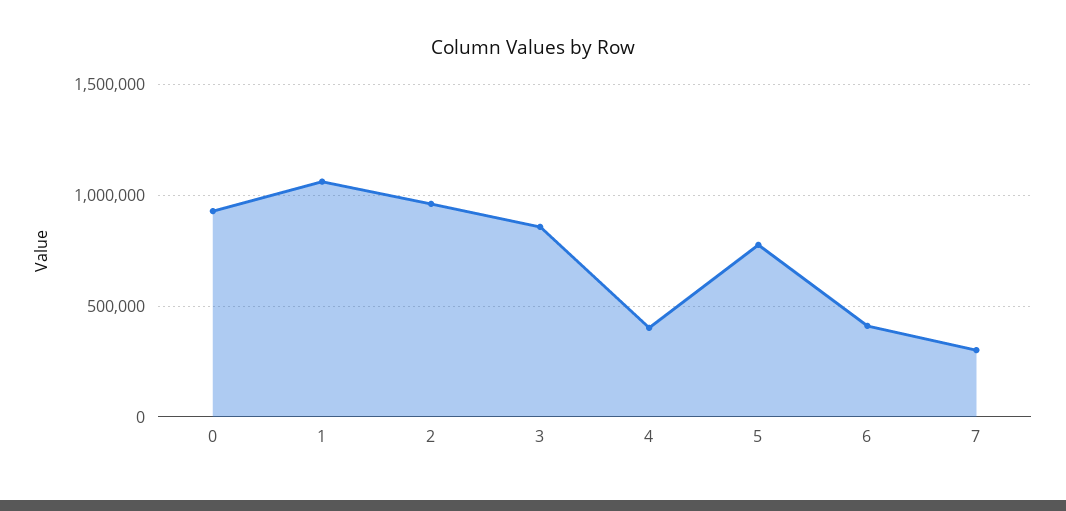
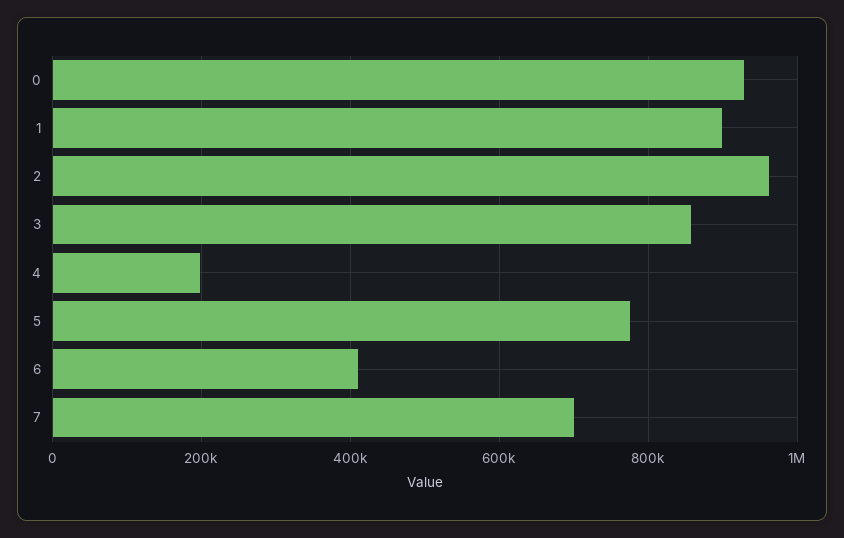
1: 1050000 -> 900000
4: 400000 -> 200000
7: 300000 -> 700000

